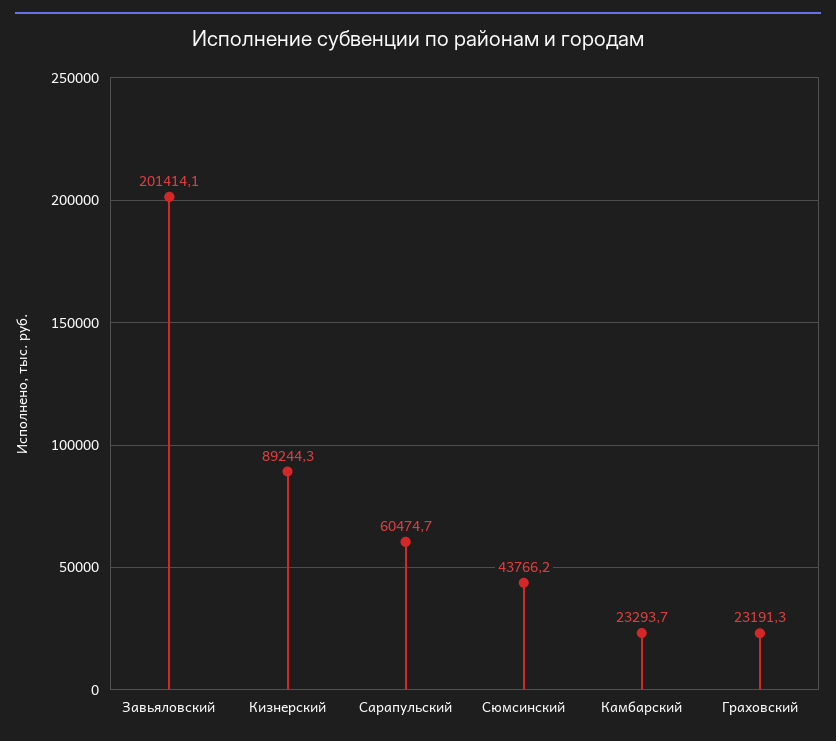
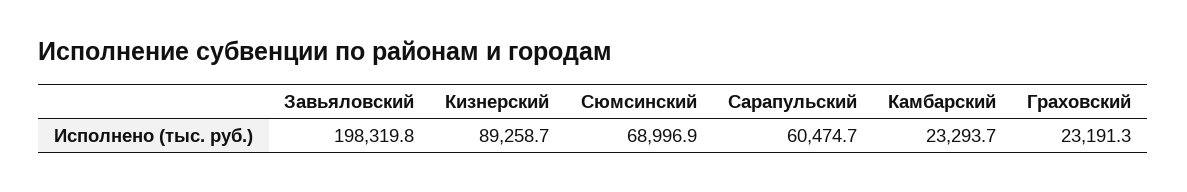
Завьяловский: 201414.1 -> 198319.8
Кизнерский: 89244.3 -> 89258.7
Сюмсинский: 43766.2 -> 68996.9

